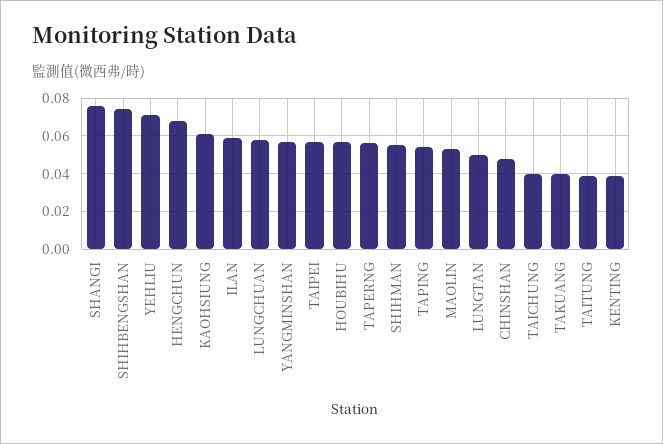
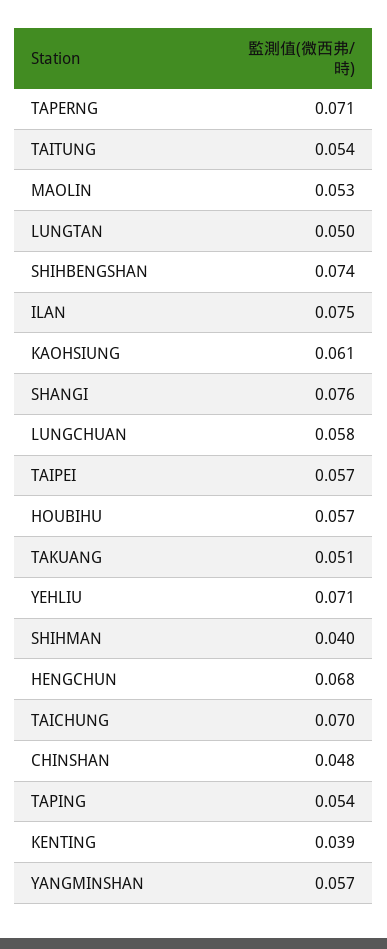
ILAN: 0.06 -> 0.075
TAPERNG: 0.055 -> 0.071
SHIHMAN: 0.055 -> 0.04
TAICHUNG: 0.04 -> 0.07
TAKUANG: 0.04 -> 0.051
TAITUNG: 0.04 -> 0.054

